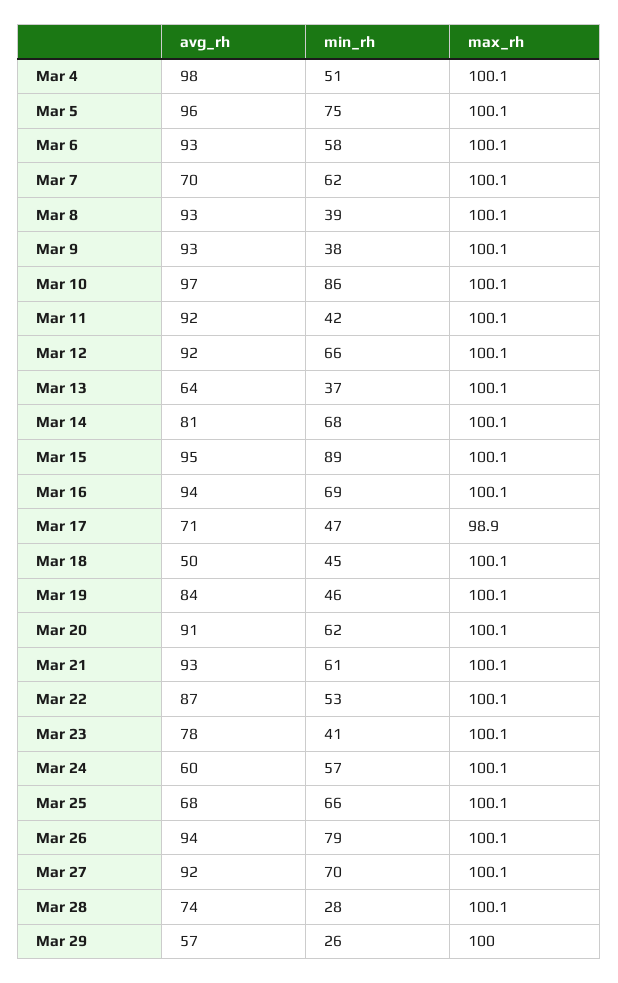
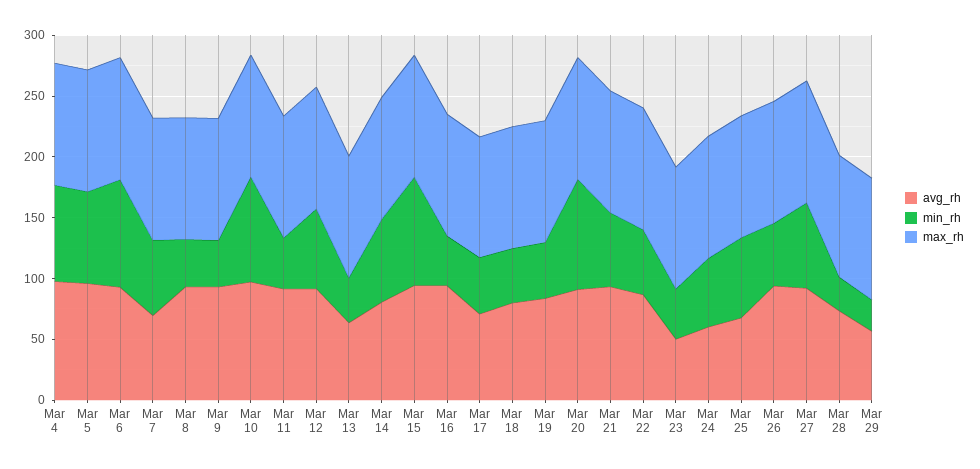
min_rh, Mar 4: 51 -> 80
min_rh, Mar 6: 58 -> 90
min_rh, Mar 16: 69 -> 40
avg_rh, Mar 18: 50 -> 80
min_rh, Mar 20: 62 -> 90
avg_rh, Mar 23: 78 -> 50
min_rh, Mar 26: 79 -> 50

